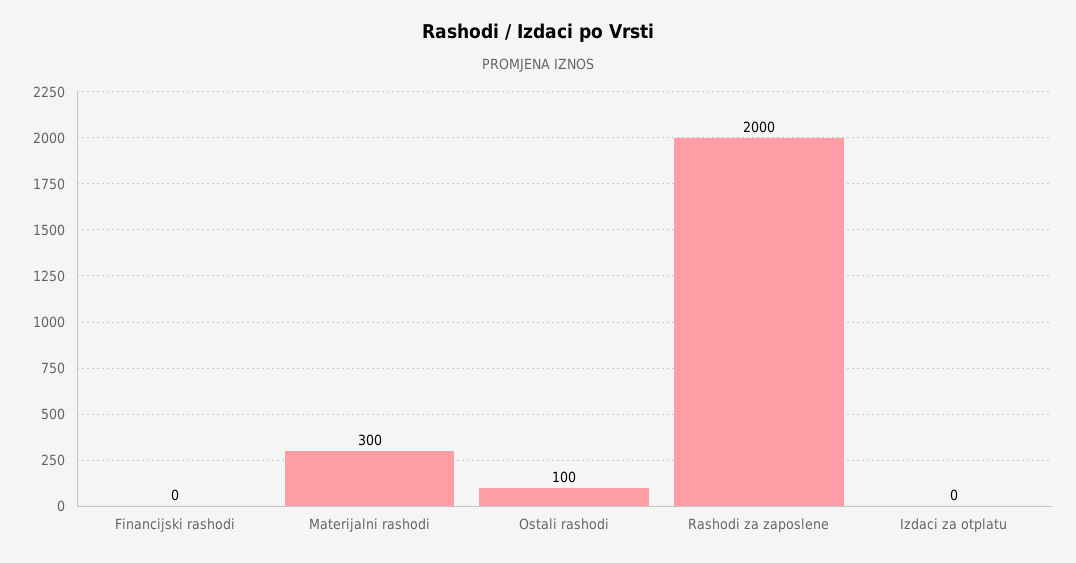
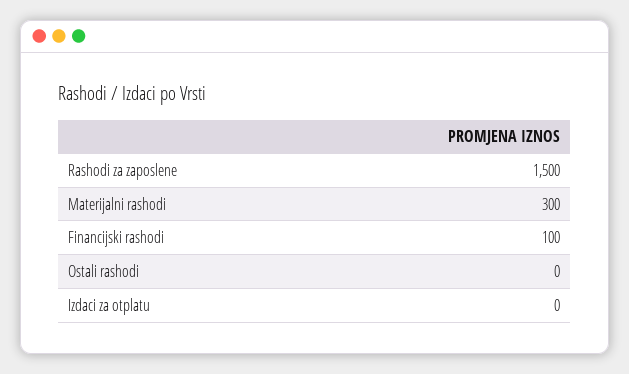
Financijski rashodi: 0 -> 100
Ostali rashodi: 100 -> 0
Rashodi za zaposlene: 2000 -> 1500

